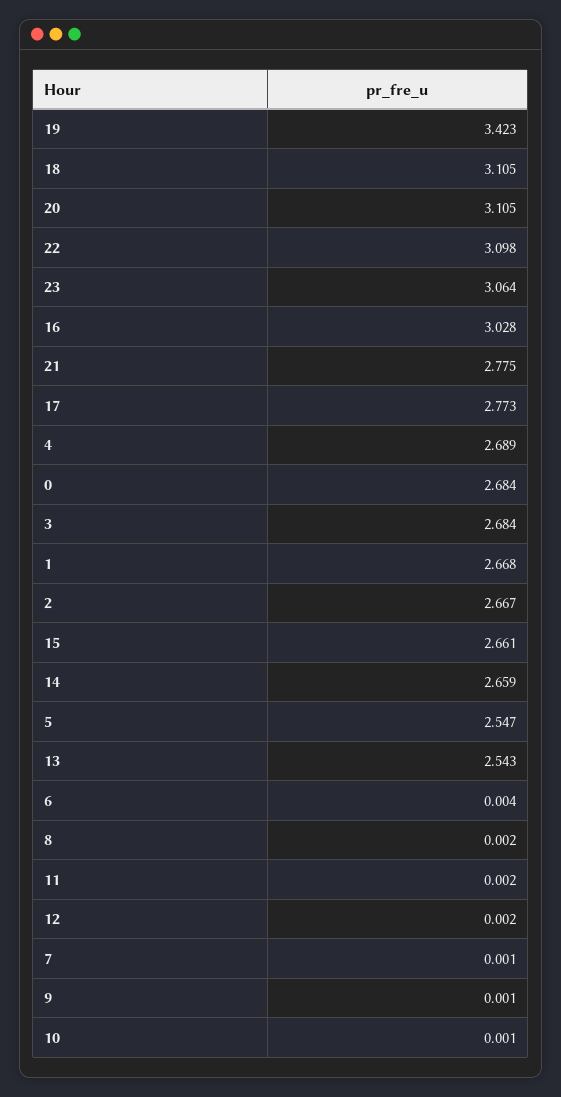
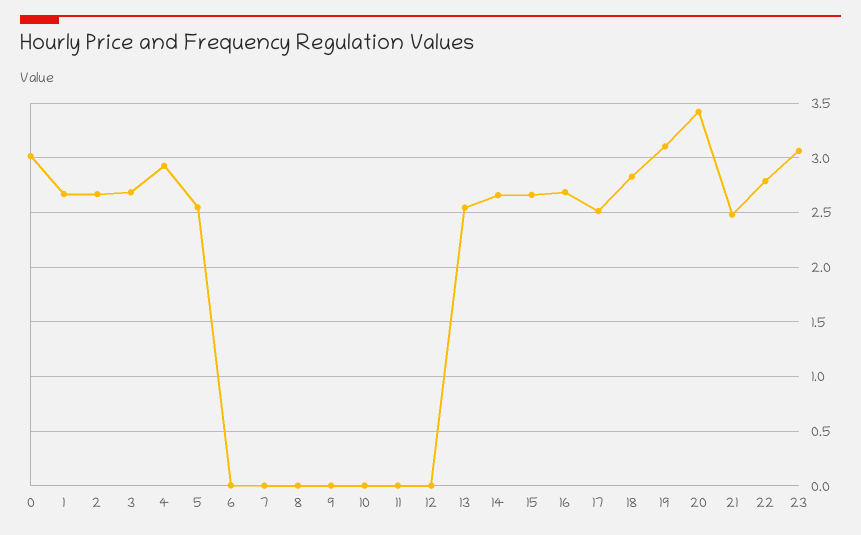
19: 3.423 -> 3.1
18: 3.105 -> 2.8
20: 3.105 -> 3.4
22: 3.098 -> 2.8
16: 3.028 -> 2.7
21: 2.775 -> 2.5
17: 2.773 -> 2.5
4: 2.689 -> 2.9
0: 2.684 -> 3

